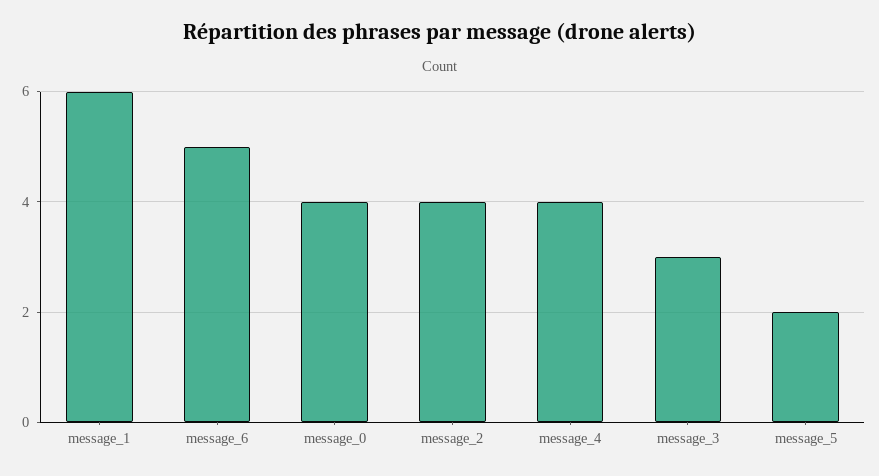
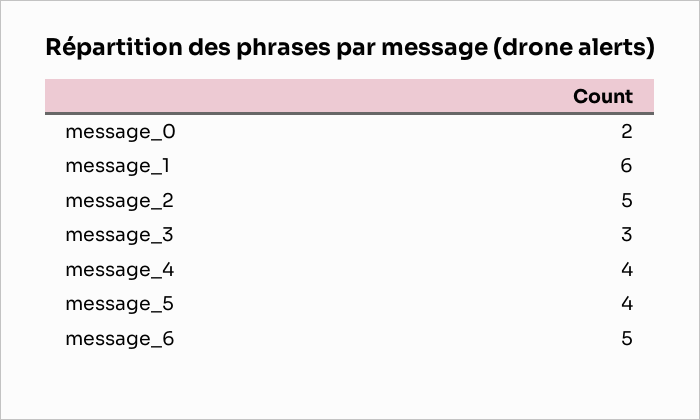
message_0: 4 -> 2
message_2: 4 -> 5
message_5: 2 -> 4

